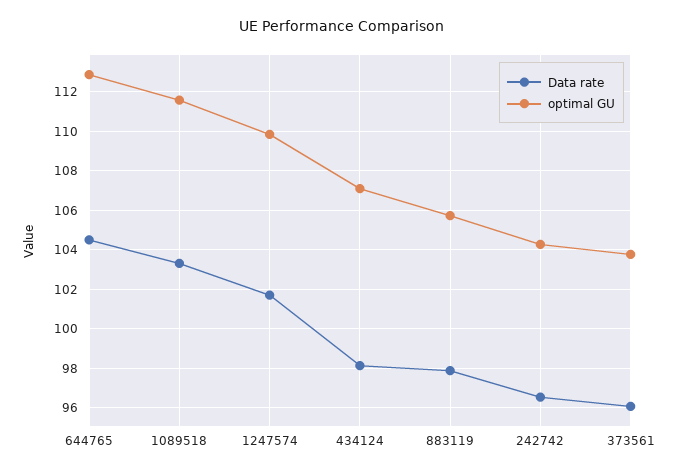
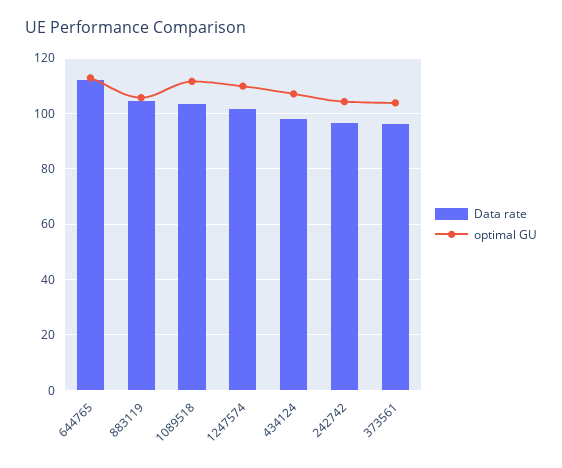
Data rate, 644765: 104.5 -> 112.5
Data rate, 883119: 98 -> 105

